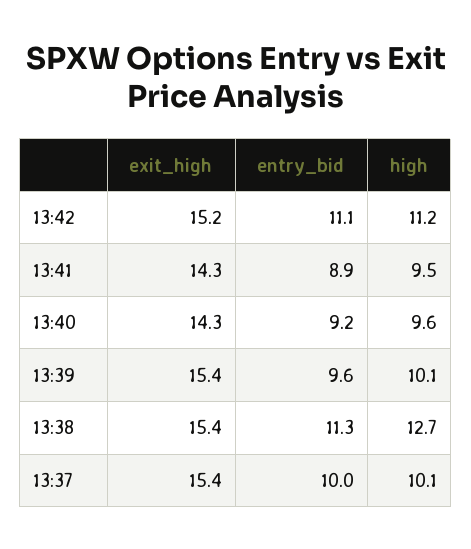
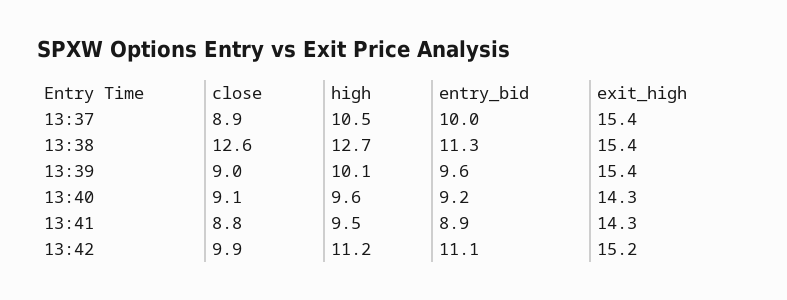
high, 13:37: 10.1 -> 10.5
close, 13:37: none -> 8.9
close, 13:38: none -> 12.6
close, 13:39: none -> 9
close, 13:40: none -> 9.1
close, 13:41: none -> 8.8
close, 13:42: none -> 9.9

